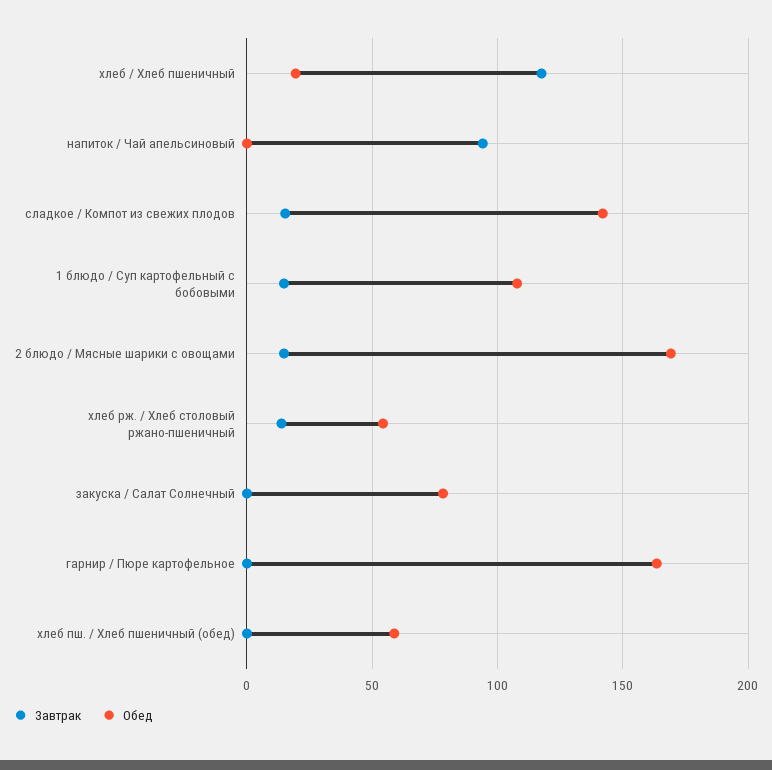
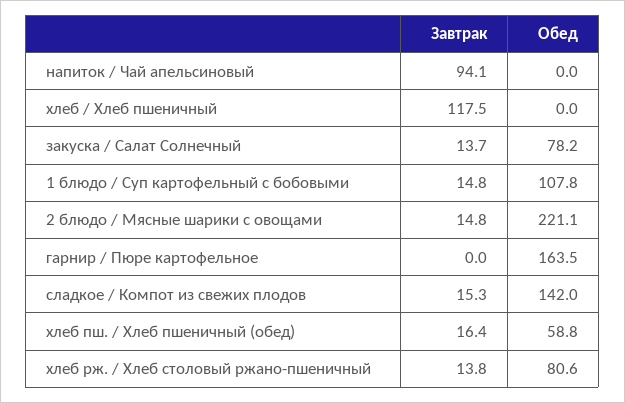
Обед, хлеб / Хлеб пшеничный: 20 -> 0
Обед, 2 блюдо / Мясные шарики с овощами: 170 -> 221.1
Обед, хлеб рж. / Хлеб столовый ржано-пшеничный: 55 -> 80.6
Завтрак, закуска / Салат Солнечный: 0 -> 13.7
Завтрак, хлеб пш. / Хлеб пшеничный (обед): 0 -> 16.4

